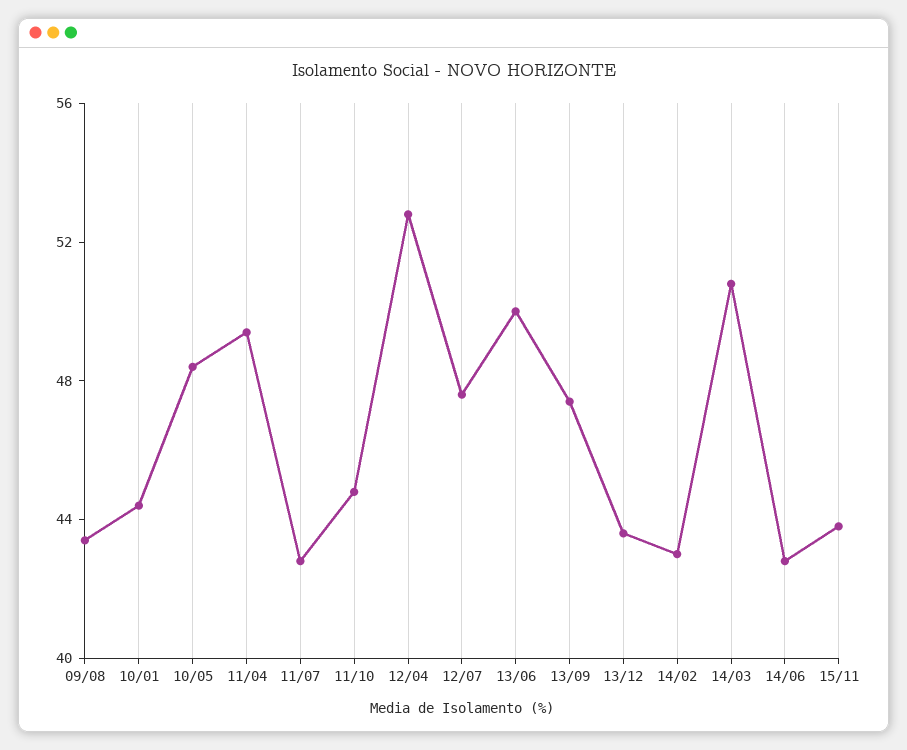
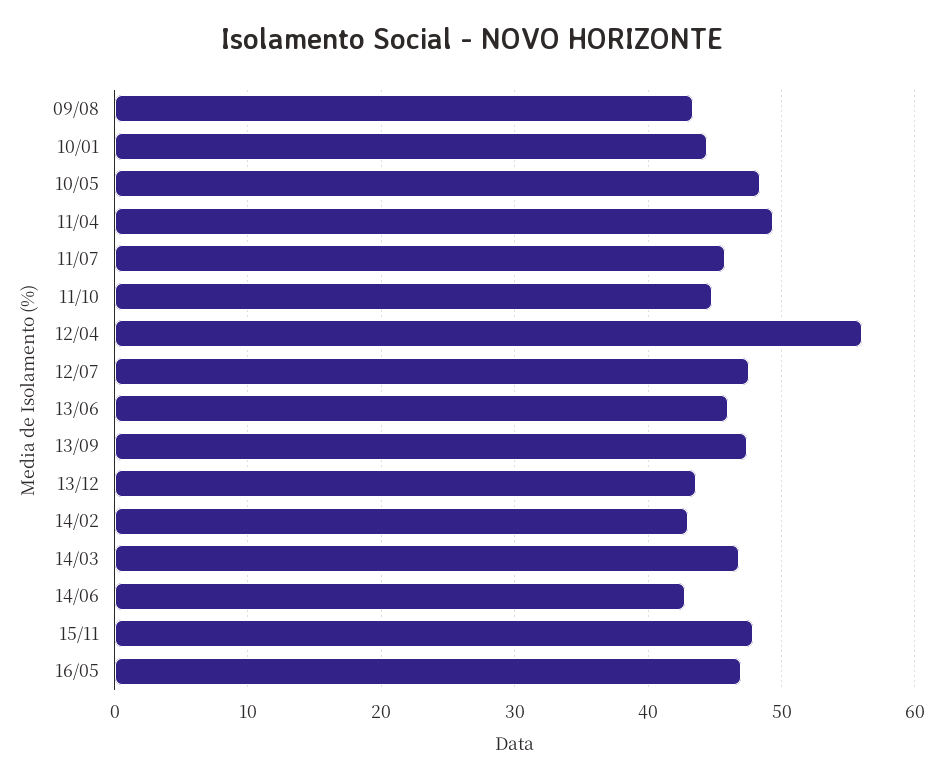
11/07: 43 -> 46
12/04: 53 -> 56
13/06: 50 -> 46
14/03: 51 -> 47
15/11: 44 -> 48
16/05: none -> 47

